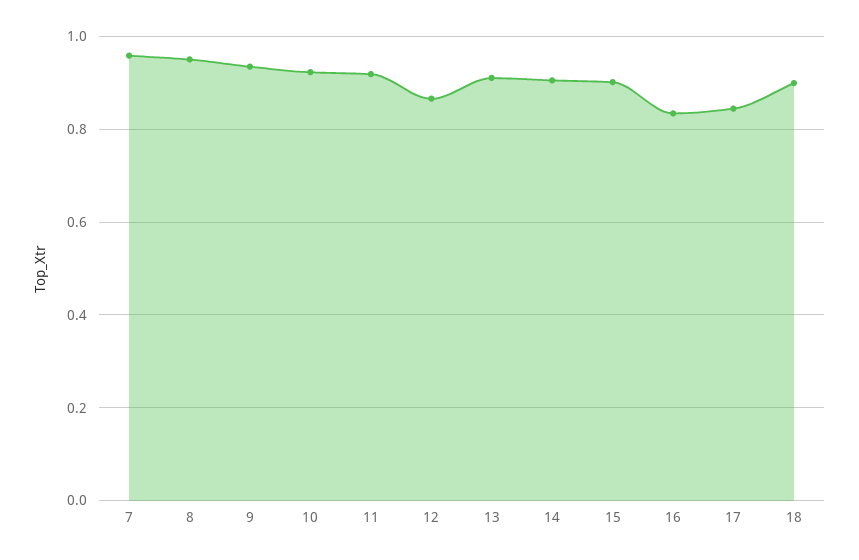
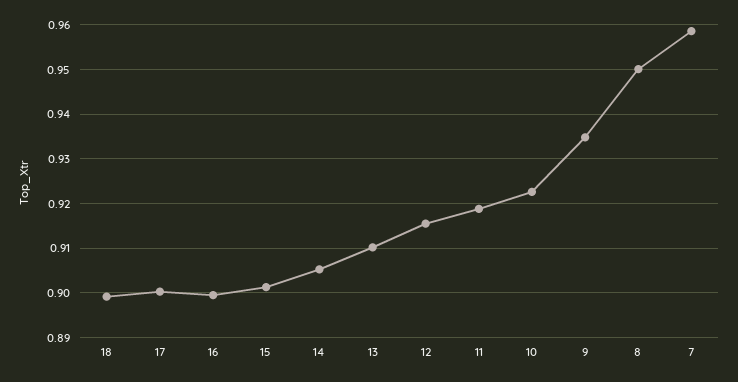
12: 0.86 -> 0.916
16: 0.84 -> 0.9
17: 0.84 -> 0.9

